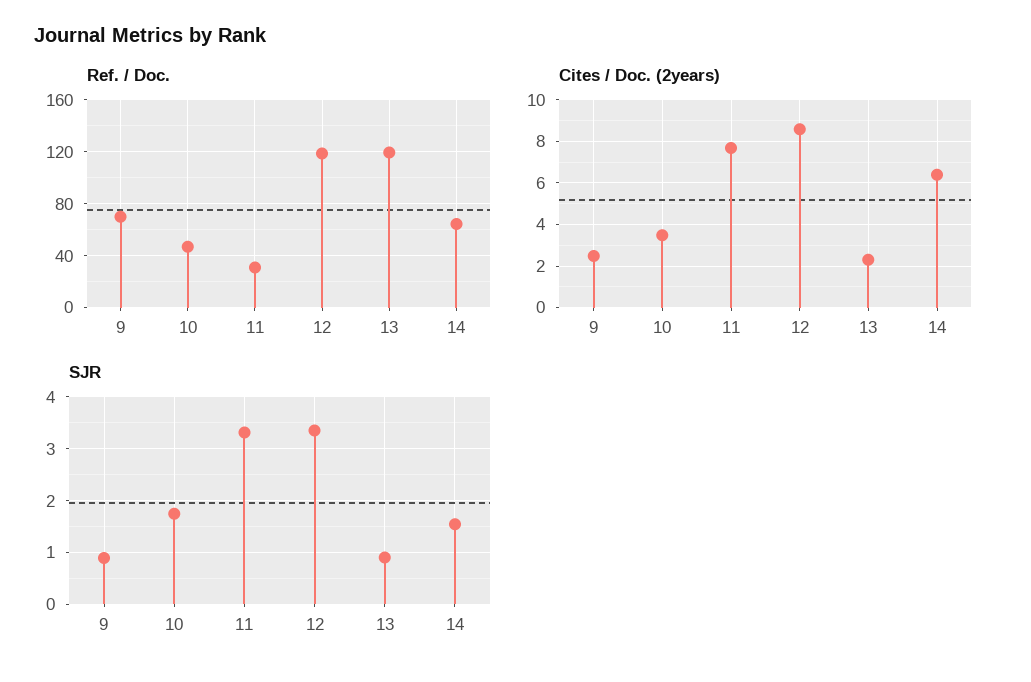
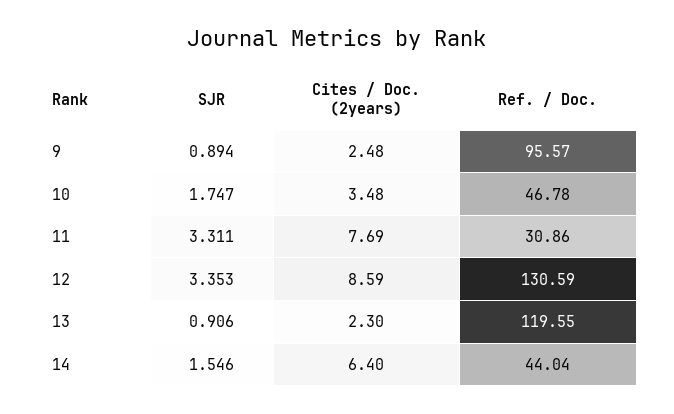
Ref. / Doc., 9: 70 -> 95.57
Ref. / Doc., 12: 120 -> 130.59
Ref. / Doc., 14: 65 -> 44.04

